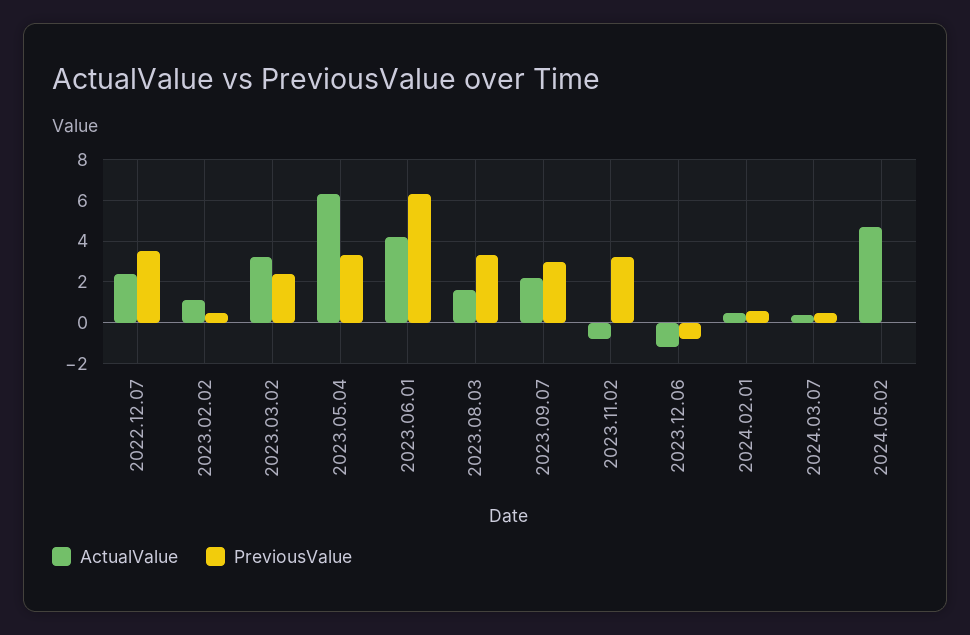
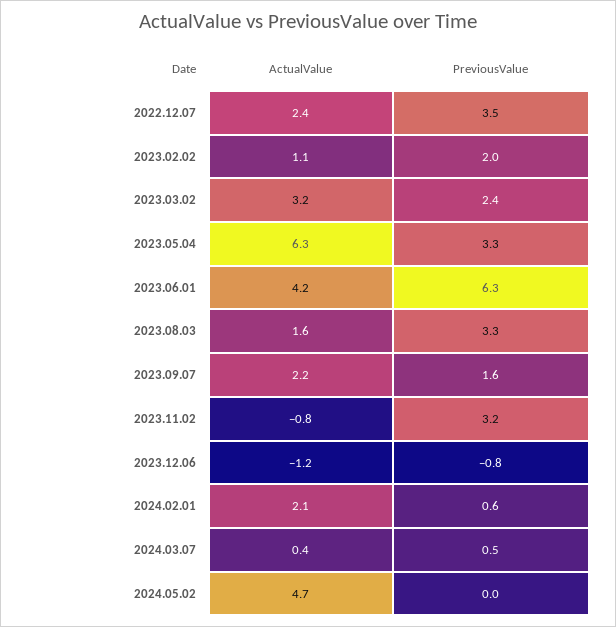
PreviousValue, 2023.02.02: 0.5 -> 2
PreviousValue, 2023.09.07: 3 -> 1.6
ActualValue, 2024.02.01: 0.5 -> 2.1

